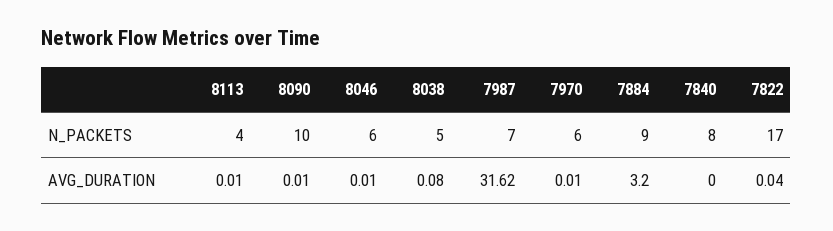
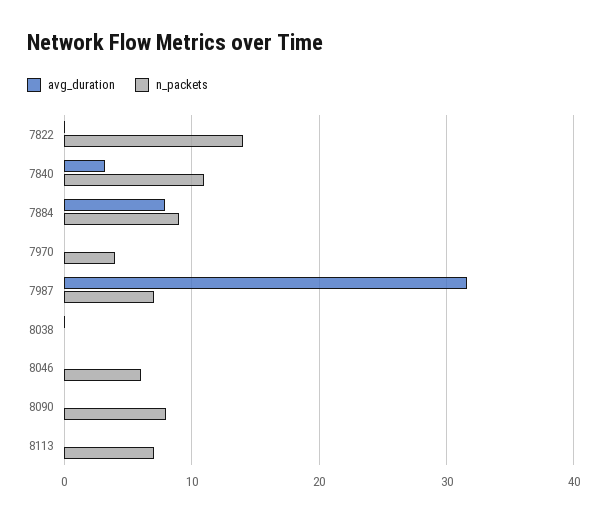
N_PACKETS, 8113: 4 -> 7
N_PACKETS, 8090: 10 -> 8
N_PACKETS, 8038: 5 -> 0
N_PACKETS, 7970: 6 -> 4
N_PACKETS, 7840: 8 -> 11
N_PACKETS, 7822: 17 -> 14
AVG_DURATION, 7884: 3.2 -> 8
AVG_DURATION, 7840: 0 -> 3

